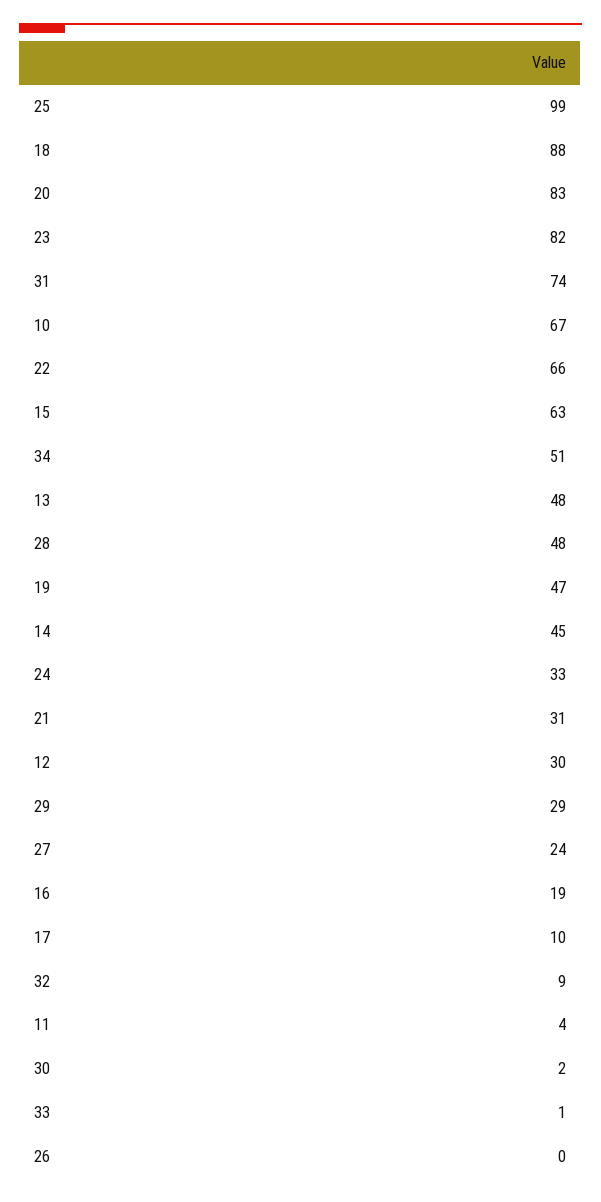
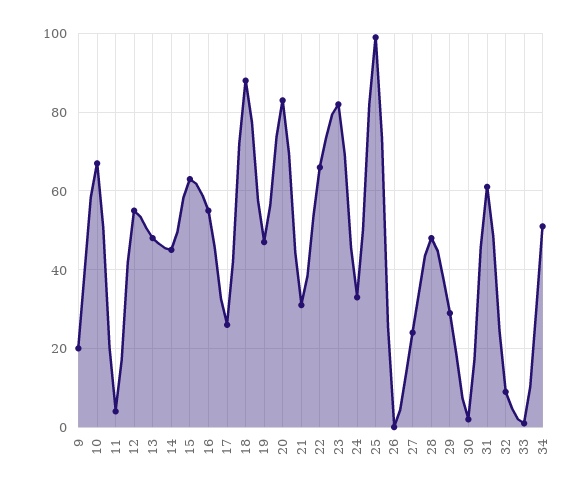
31: 74 -> 60
12: 30 -> 55
16: 19 -> 55
17: 10 -> 25
9: none -> 20

